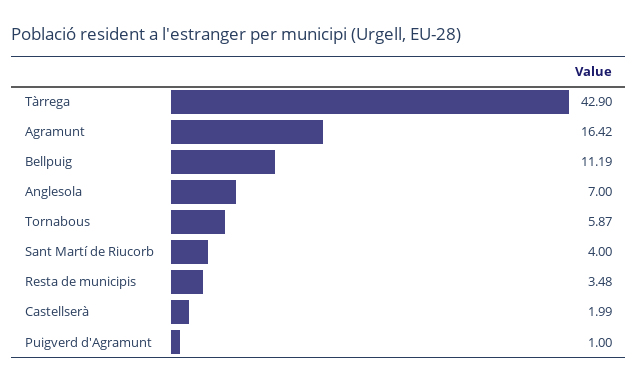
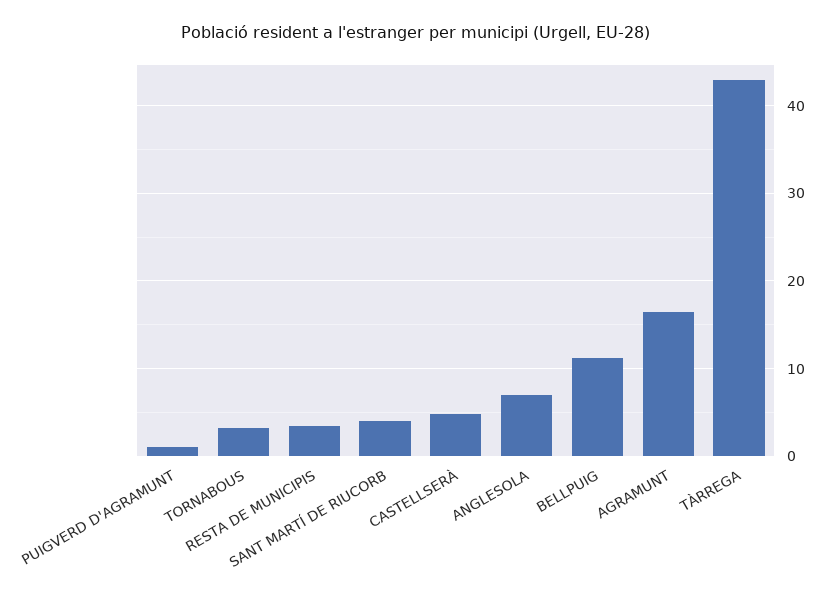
Tornabous: 5.87 -> 3
Castellserà: 1.99 -> 5

